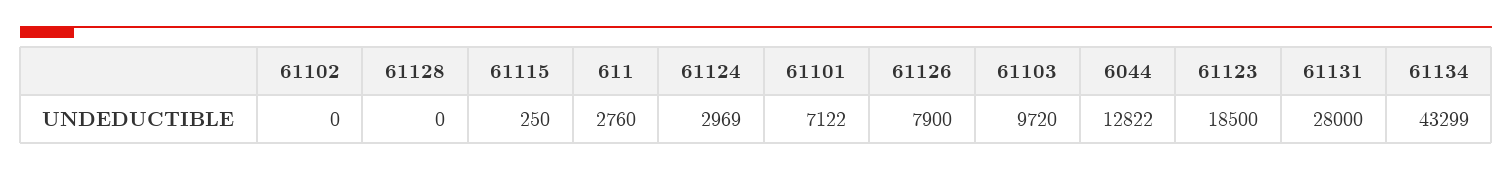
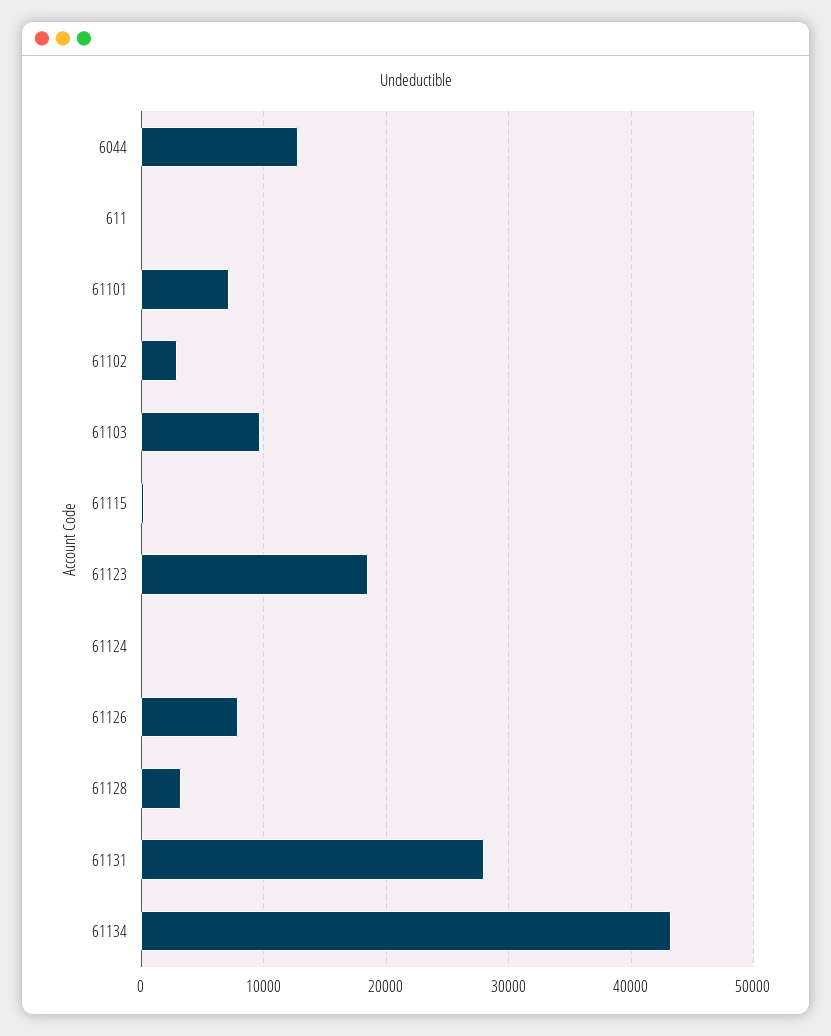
61102: 0 -> 3000
61128: 0 -> 3000
611: 2760 -> 0
61124: 2969 -> 0

